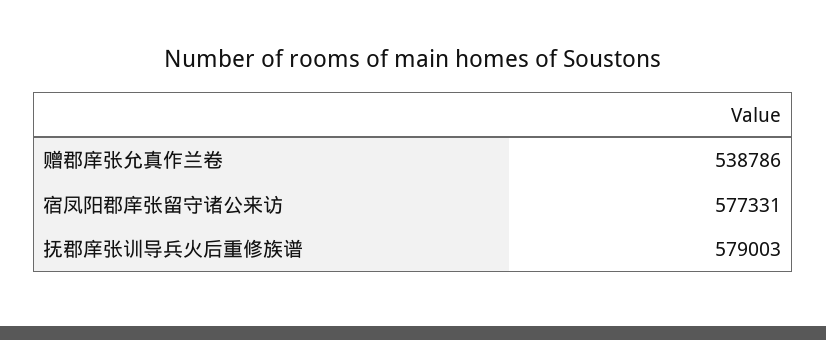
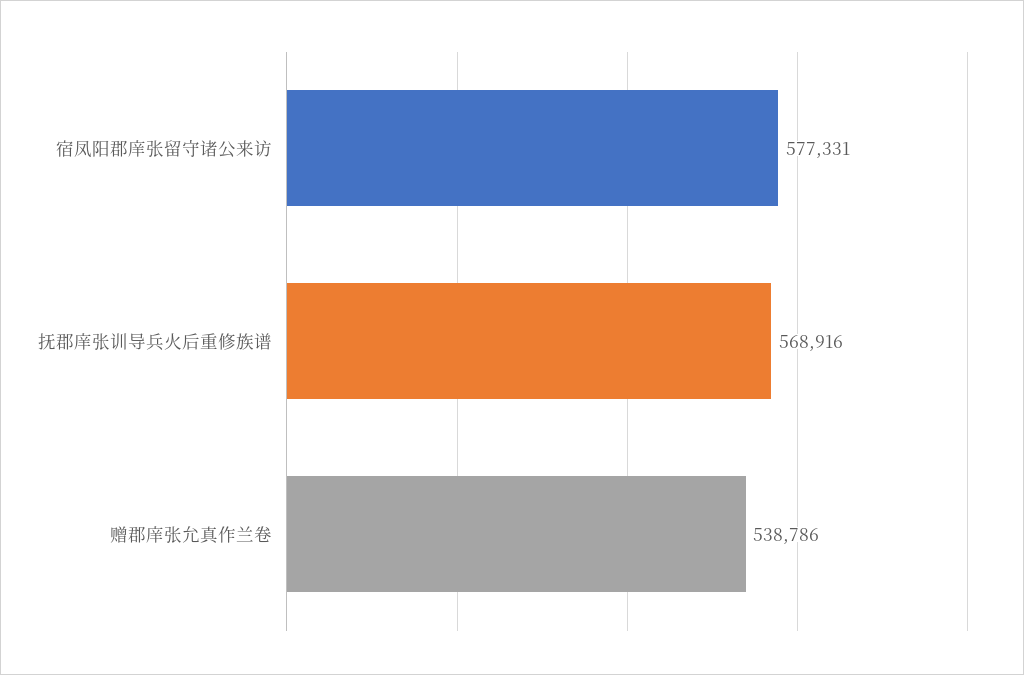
抚郡庠张训导兵火后重修族谱: 579003 -> 568916

